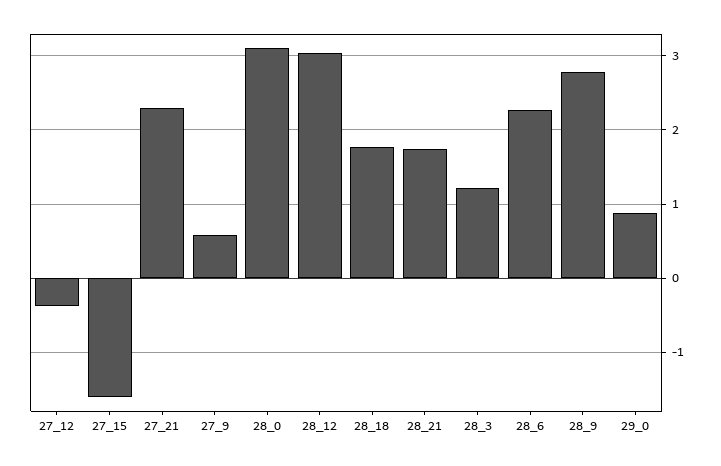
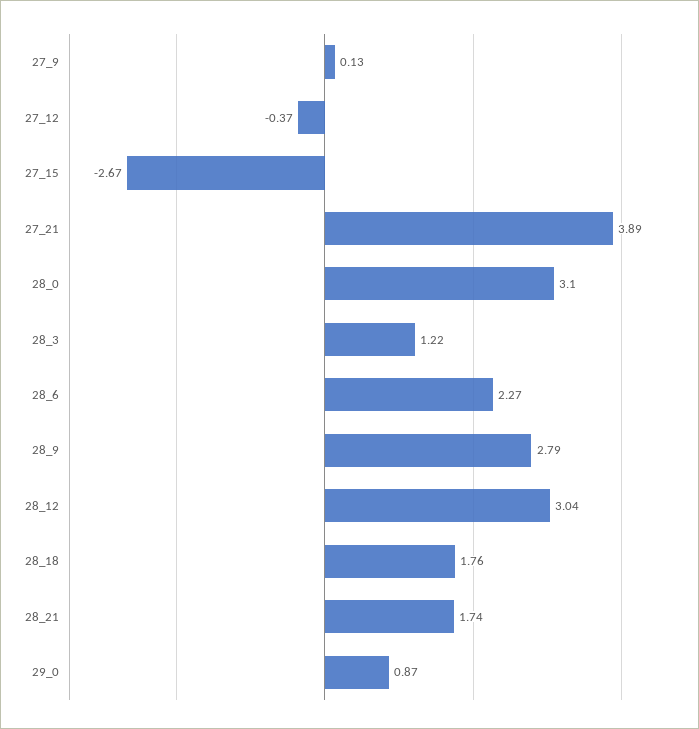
27_15: -1.6 -> -2.67
27_21: 2.3 -> 3.89
27_9: 0.6 -> 0.13

